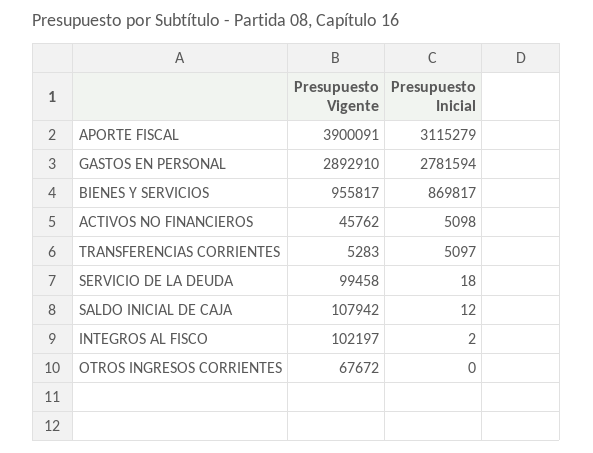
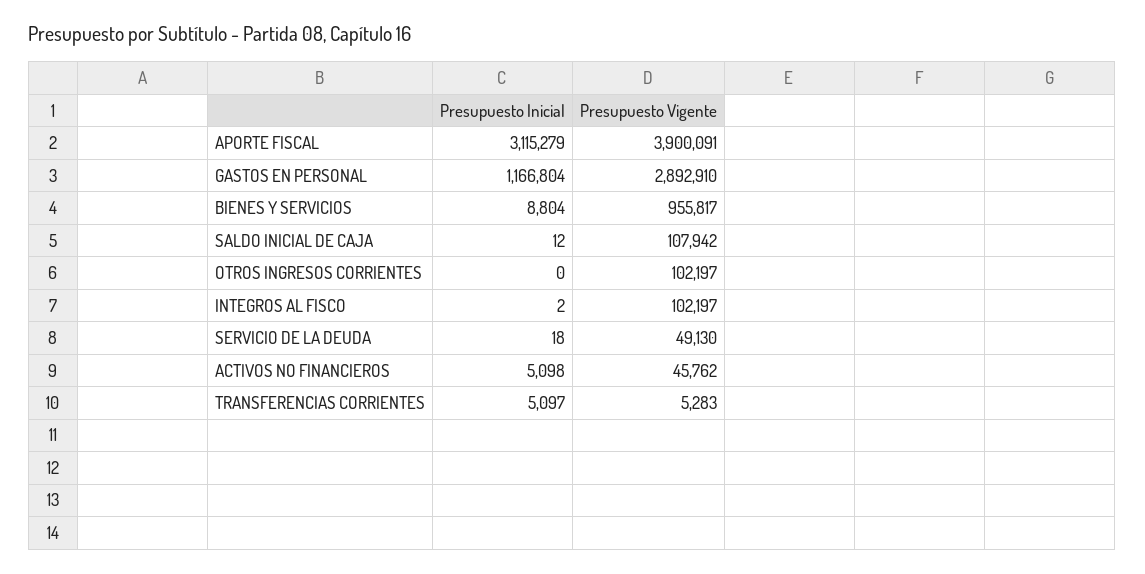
Presupuesto Inicial, GASTOS EN PERSONAL: 2781594 -> 1166804
Presupuesto Inicial, BIENES Y SERVICIOS: 869817 -> 8804
Presupuesto Vigente, SERVICIO DE LA DEUDA: 99458 -> 49130
Presupuesto Vigente, OTROS INGRESOS CORRIENTES: 67672 -> 102197

